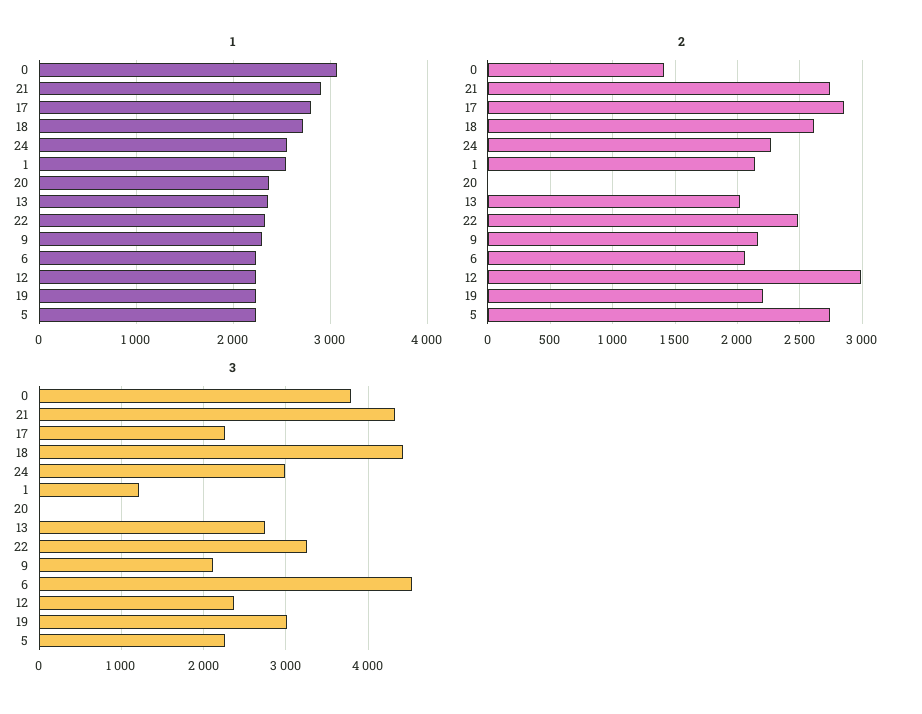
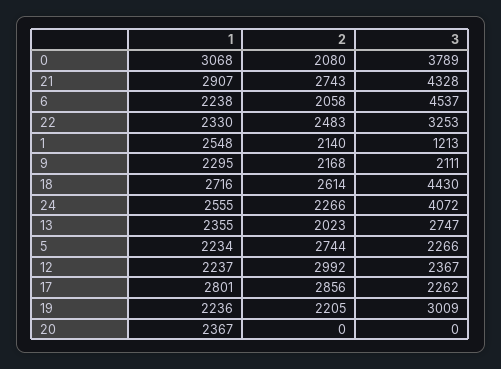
2, 0: 1400 -> 2080
3, 24: 3000 -> 4072

